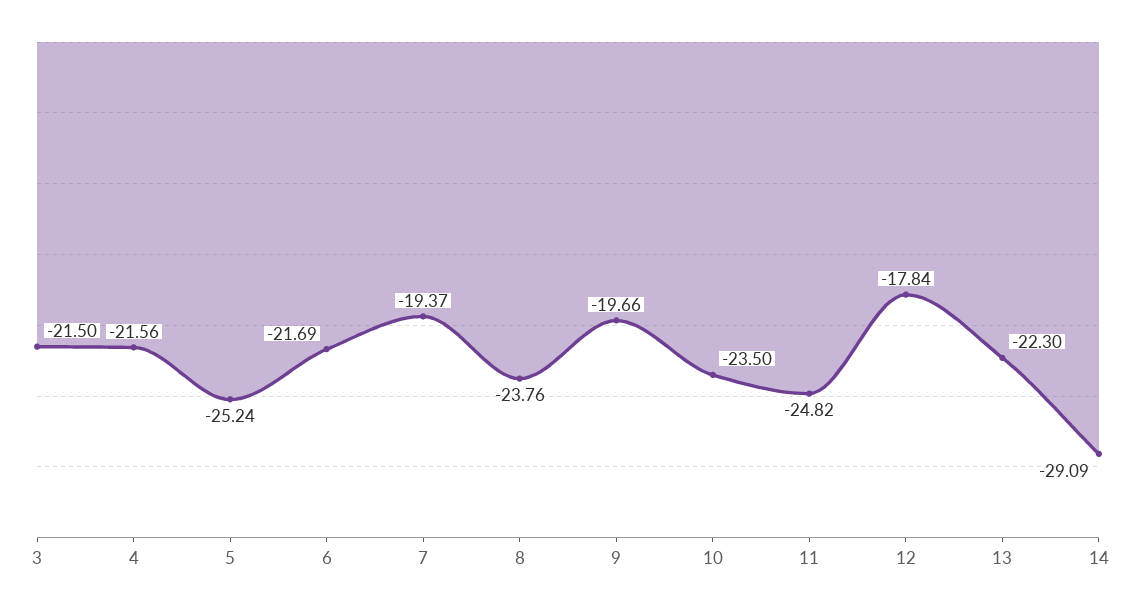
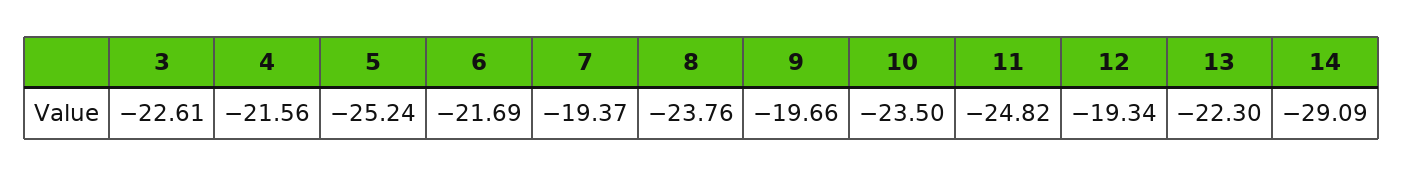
3: -21.5 -> -22.61
12: -17.84 -> -19.34

